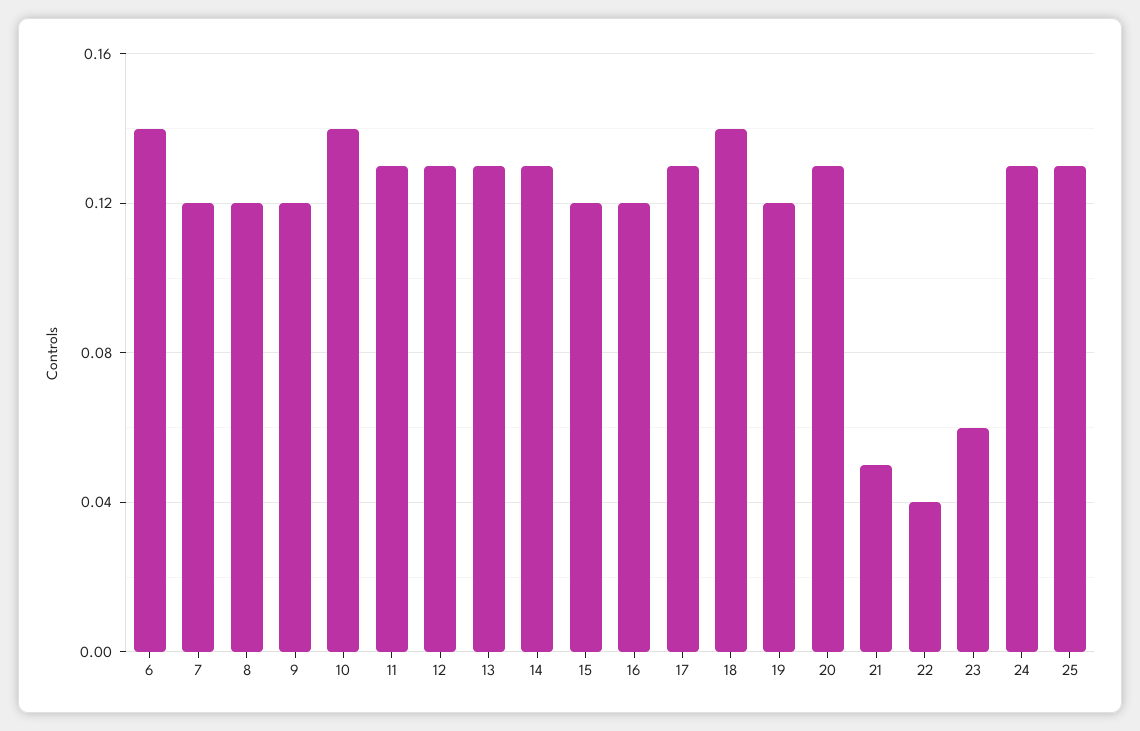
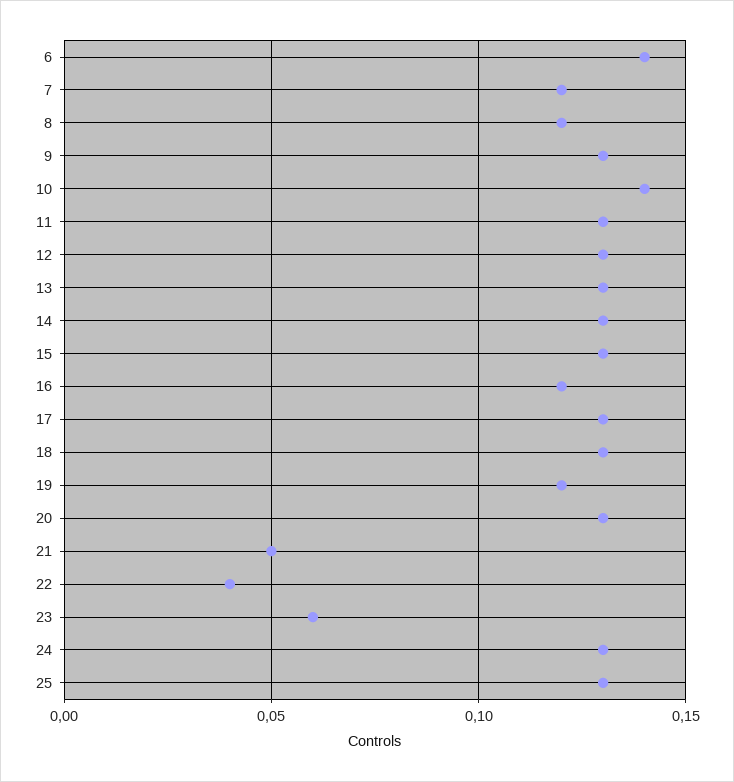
9: 0.12 -> 0.13
15: 0.12 -> 0.13
18: 0.14 -> 0.13

